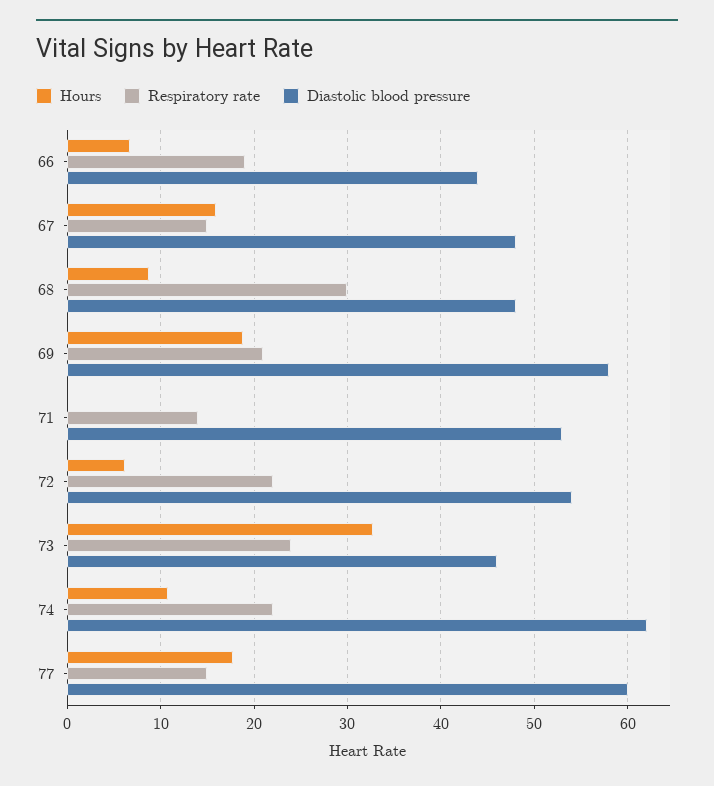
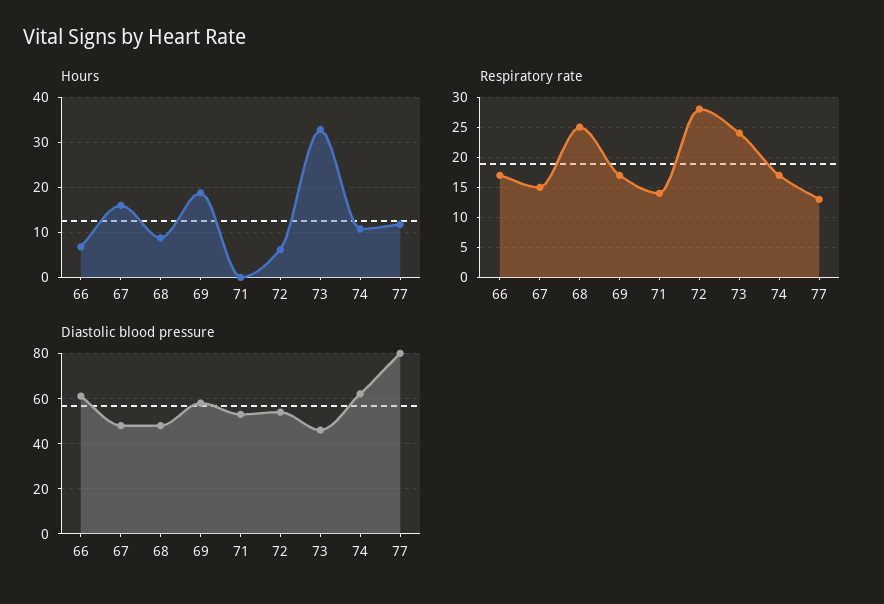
Respiratory rate, 66: 19 -> 17
Diastolic blood pressure, 66: 44 -> 60
Respiratory rate, 68: 30 -> 25
Respiratory rate, 69: 21 -> 17
Respiratory rate, 72: 22 -> 28
Respiratory rate, 74: 22 -> 17
Hours, 77: 18 -> 12
Respiratory rate, 77: 15 -> 13
Diastolic blood pressure, 77: 60 -> 80

